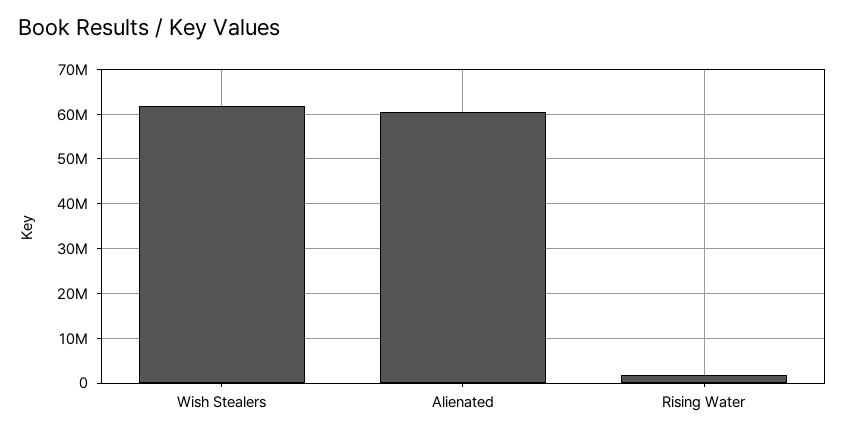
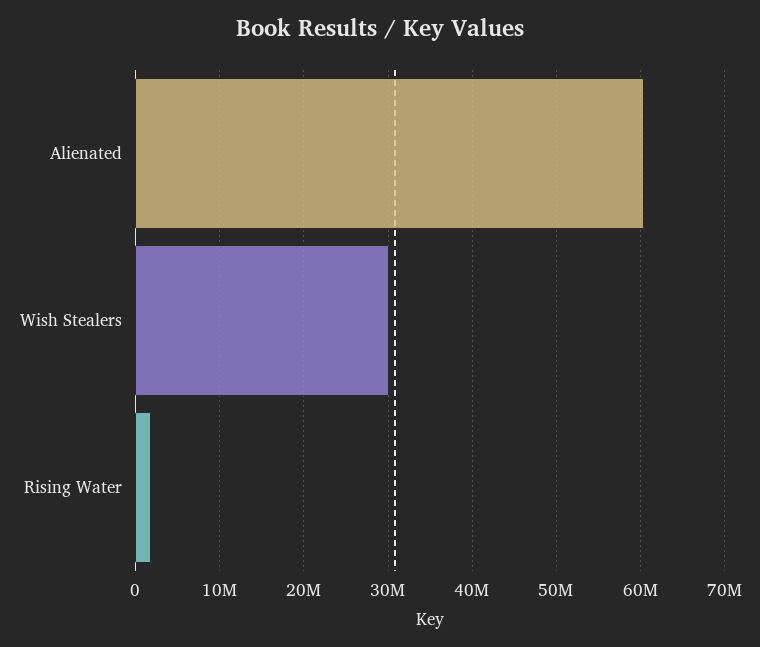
Wish Stealers: 62000000 -> 30000000

